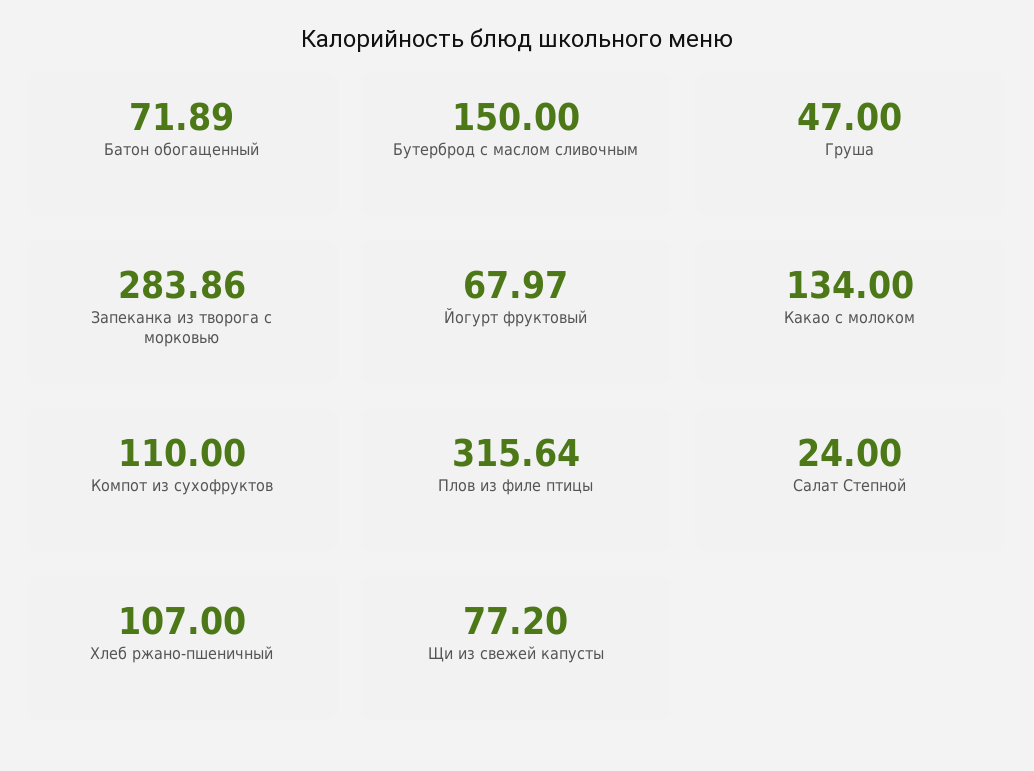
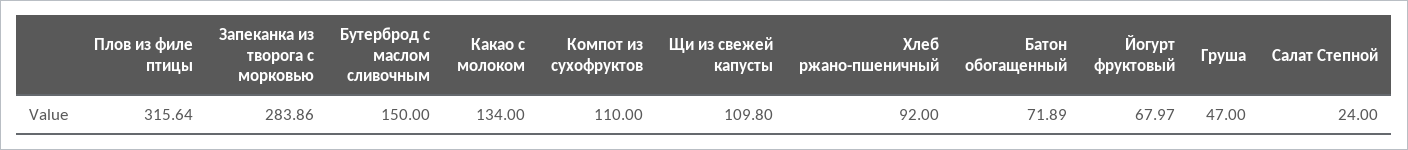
Хлеб ржано-пшеничный: 107 -> 92
Щи из свежей капусты: 77.2 -> 109.8

